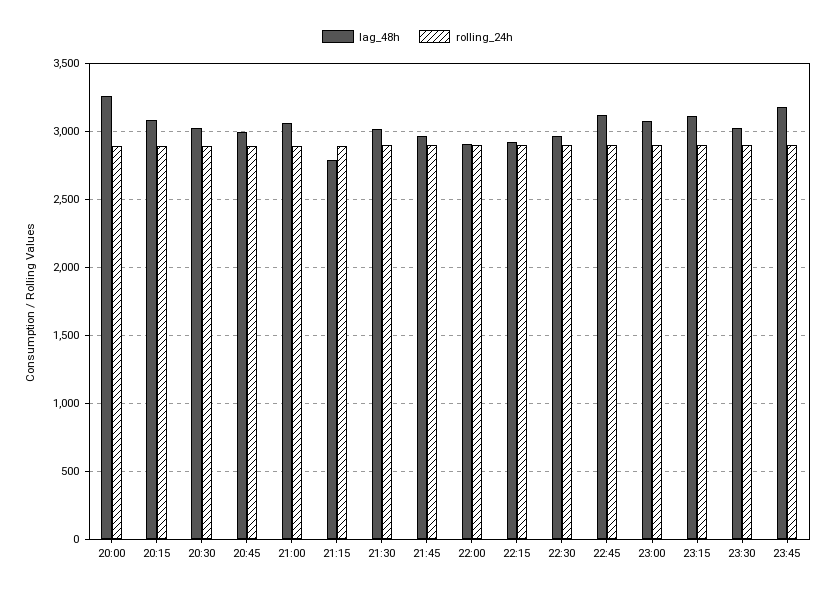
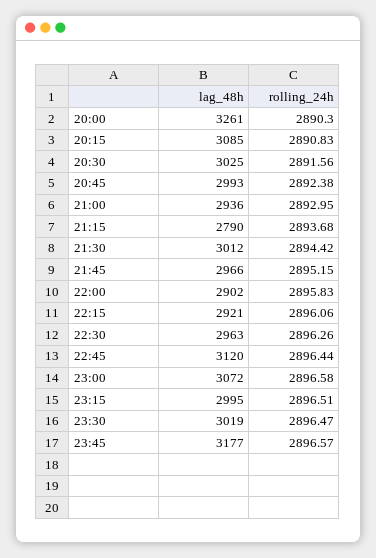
lag_48h, 21:00: 3050 -> 2936
lag_48h, 23:15: 3100 -> 2995

